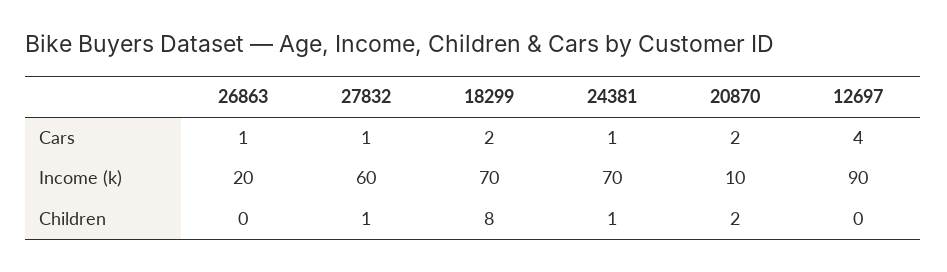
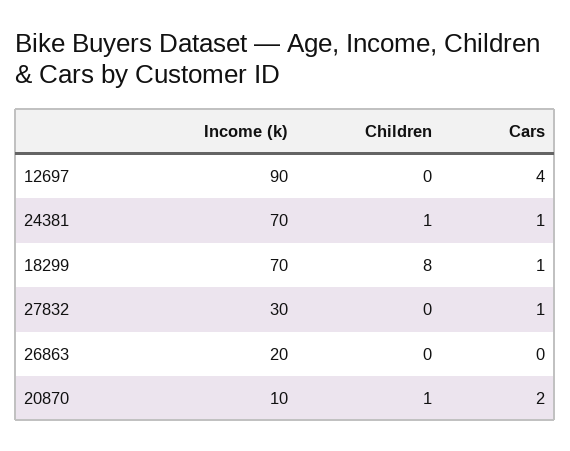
26863, Cars: 1 -> 0
18299, Cars: 2 -> 1
27832, Income (k): 60 -> 30
27832, Children: 1 -> 0
20870, Children: 2 -> 1

